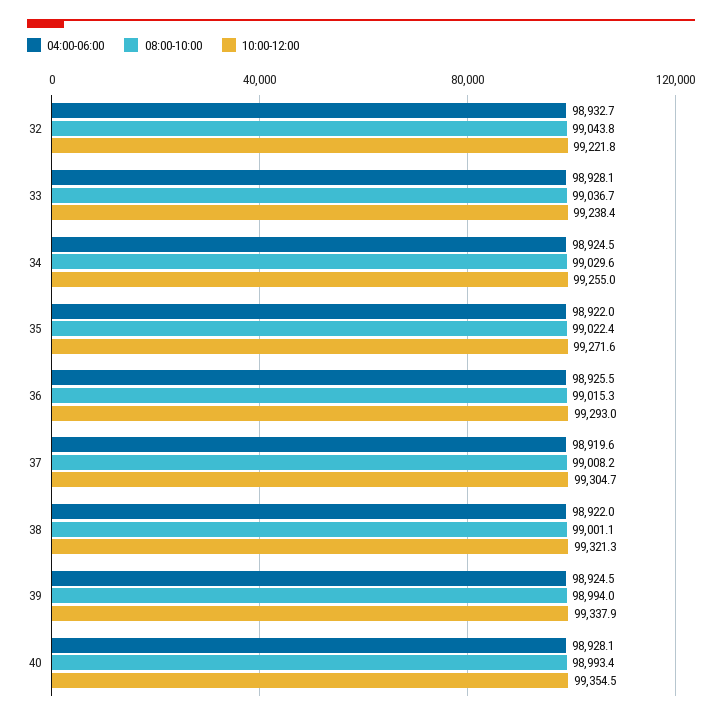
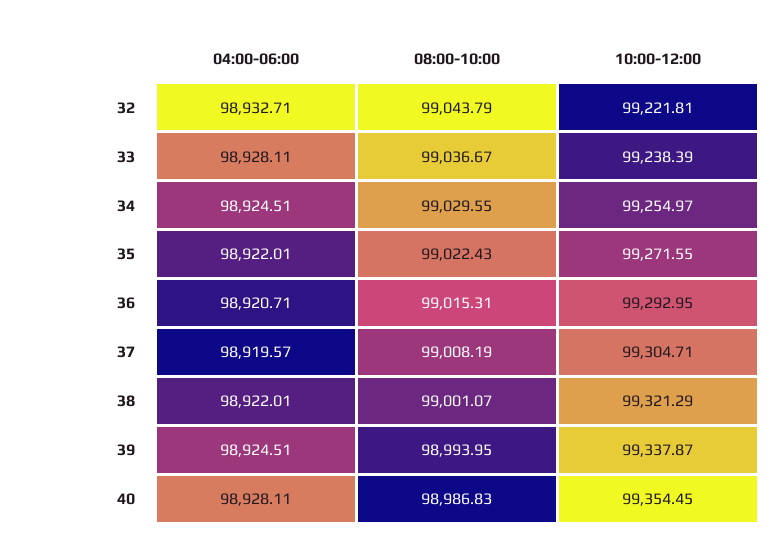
04:00-06:00, 36: 98925.5 -> 98920.71
08:00-10:00, 40: 98993.4 -> 98986.83

